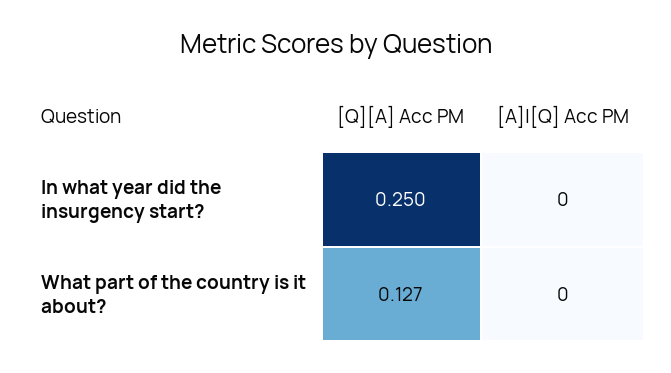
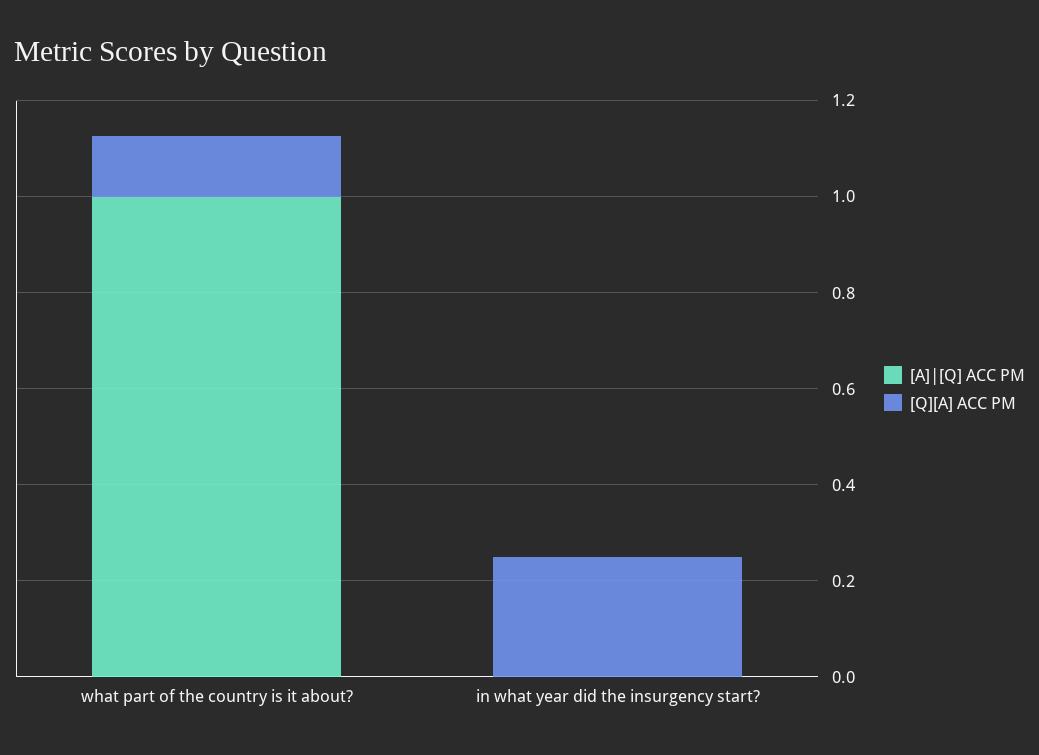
[A]|[Q] Acc PM, What part of the country is it about?: 0 -> 1

